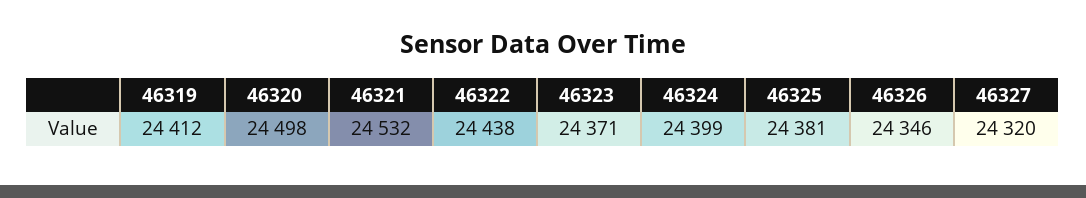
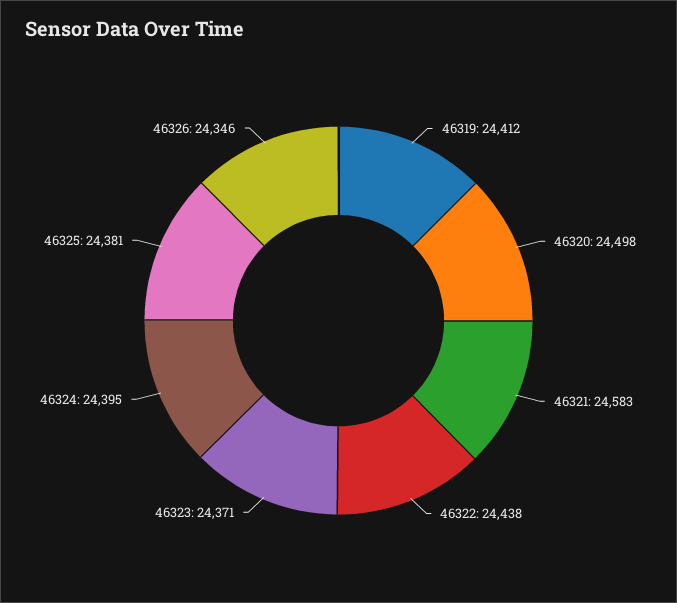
46321: 24532 -> 24583
46324: 24399 -> 24395
46327: 24320 -> none

